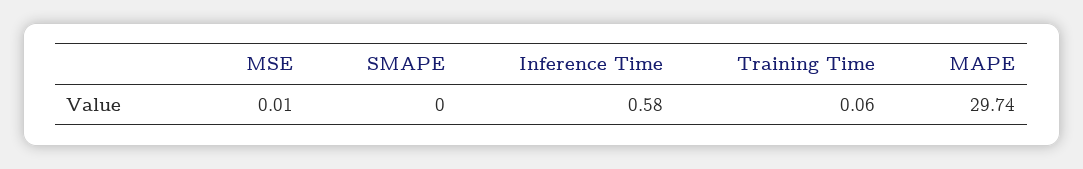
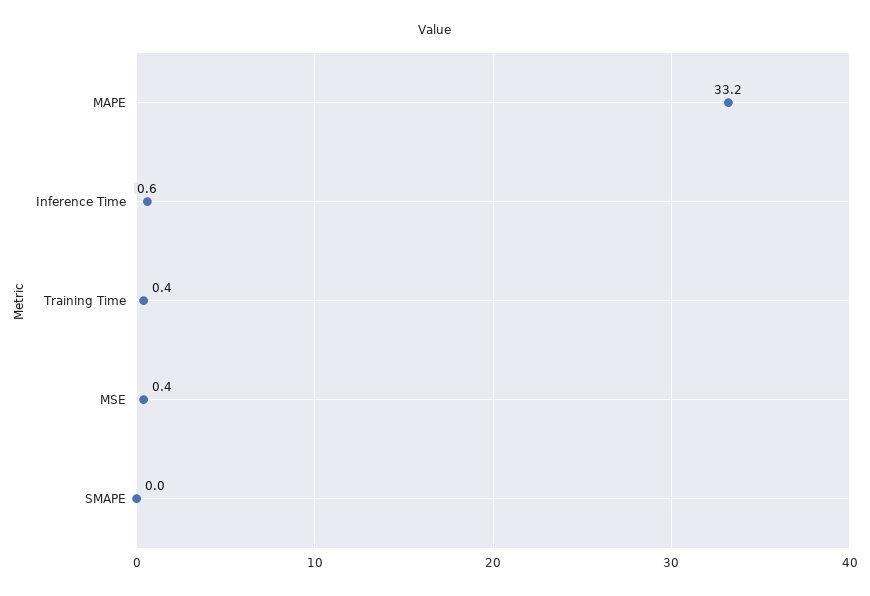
MSE: 0.01 -> 0.4
Training Time: 0.06 -> 0.4
MAPE: 29.74 -> 33.2

